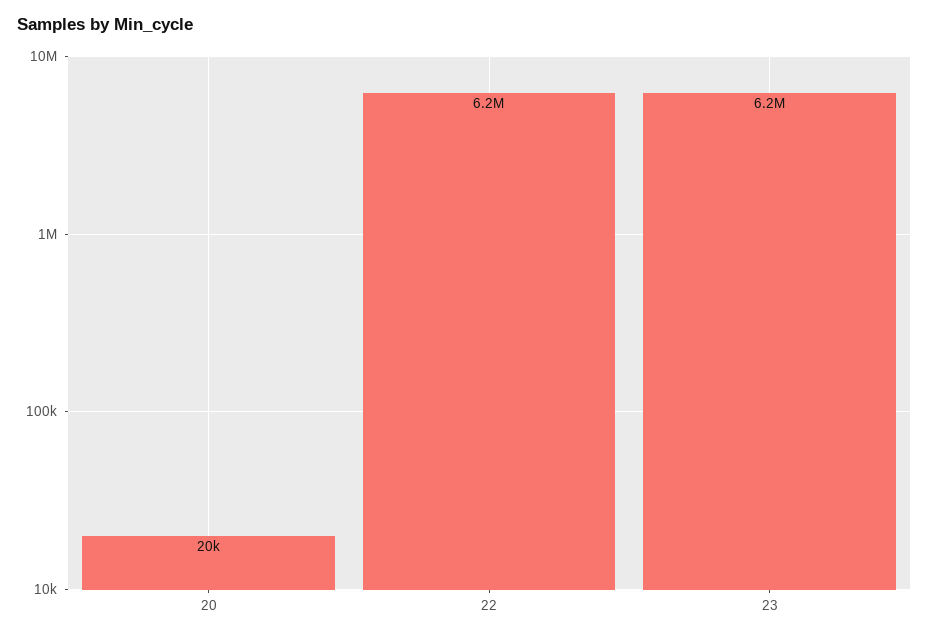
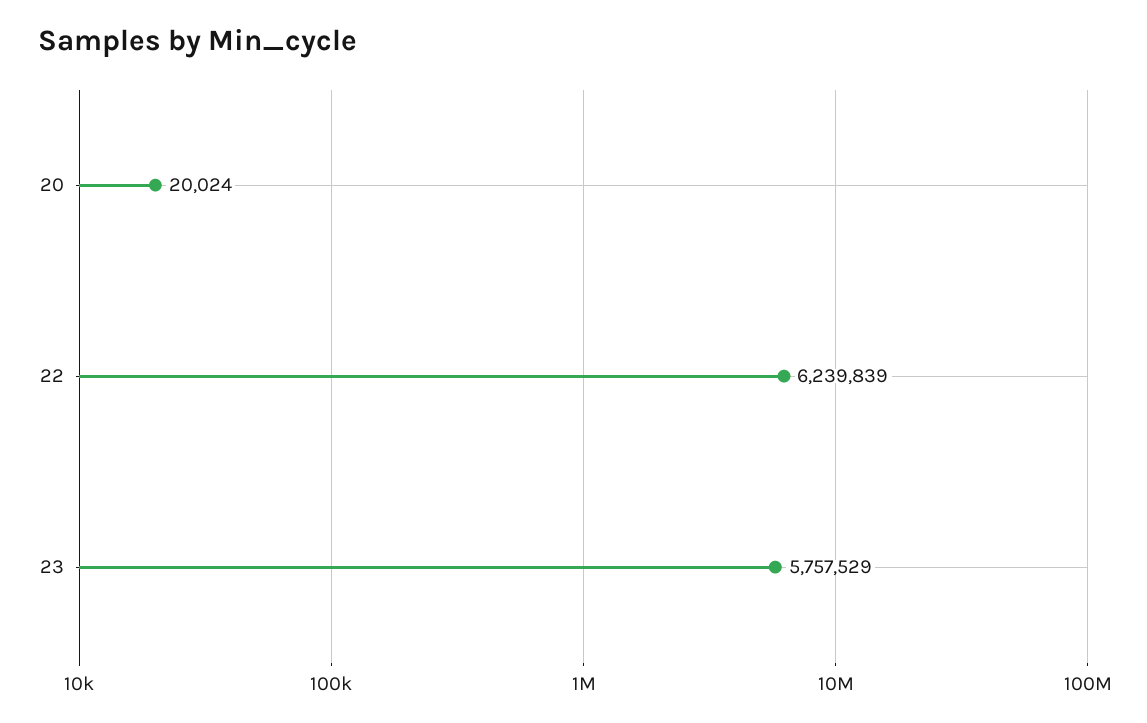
23: 6200000 -> 5757529

